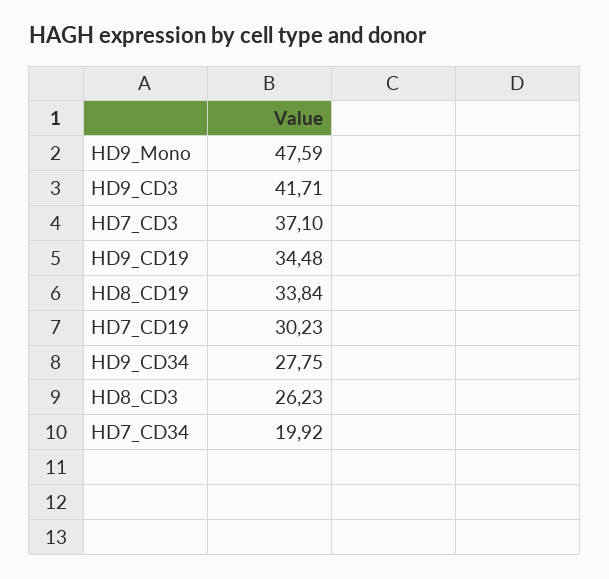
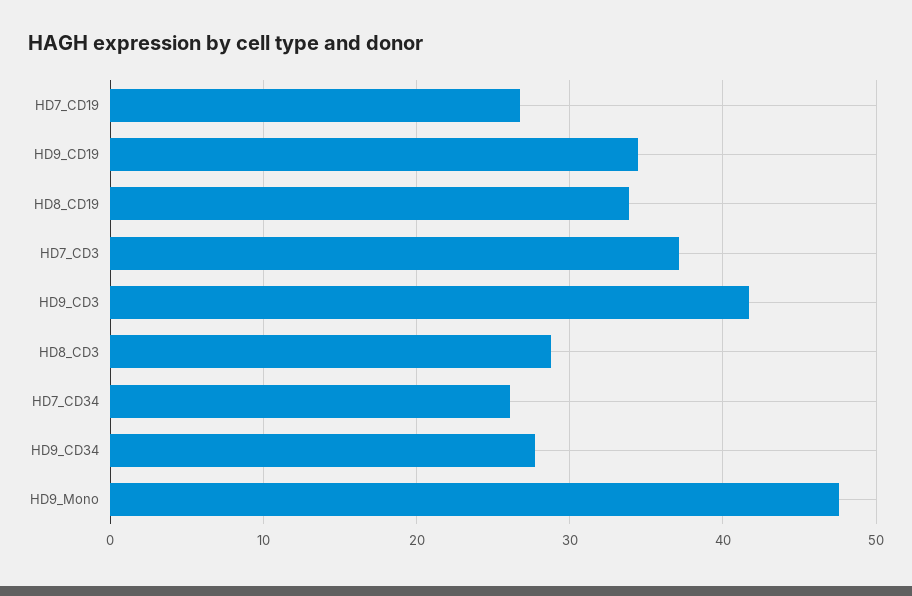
HD7_CD19: 30.23 -> 27
HD8_CD3: 26.23 -> 29
HD7_CD34: 19.92 -> 26

